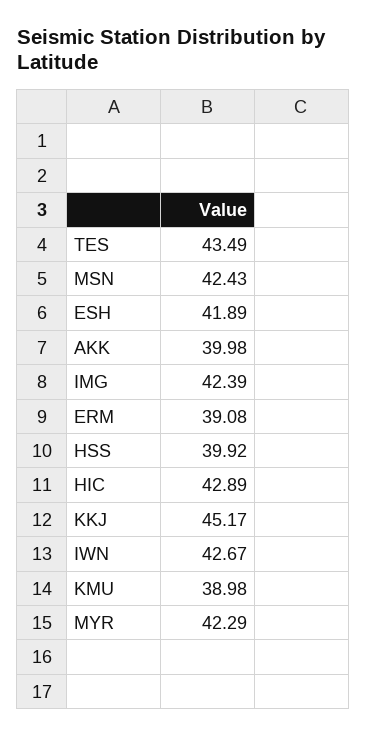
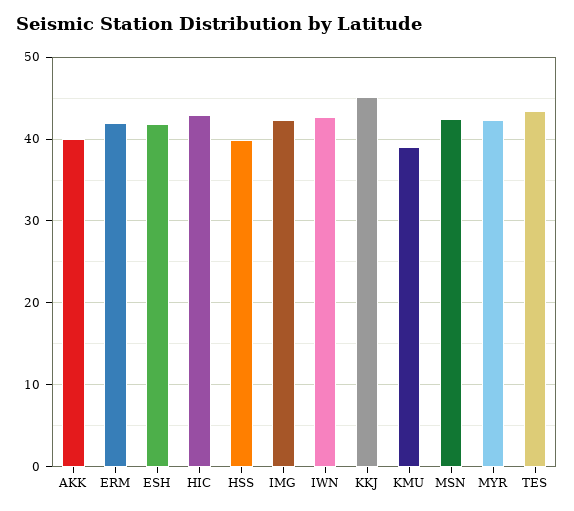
ERM: 39.08 -> 42

